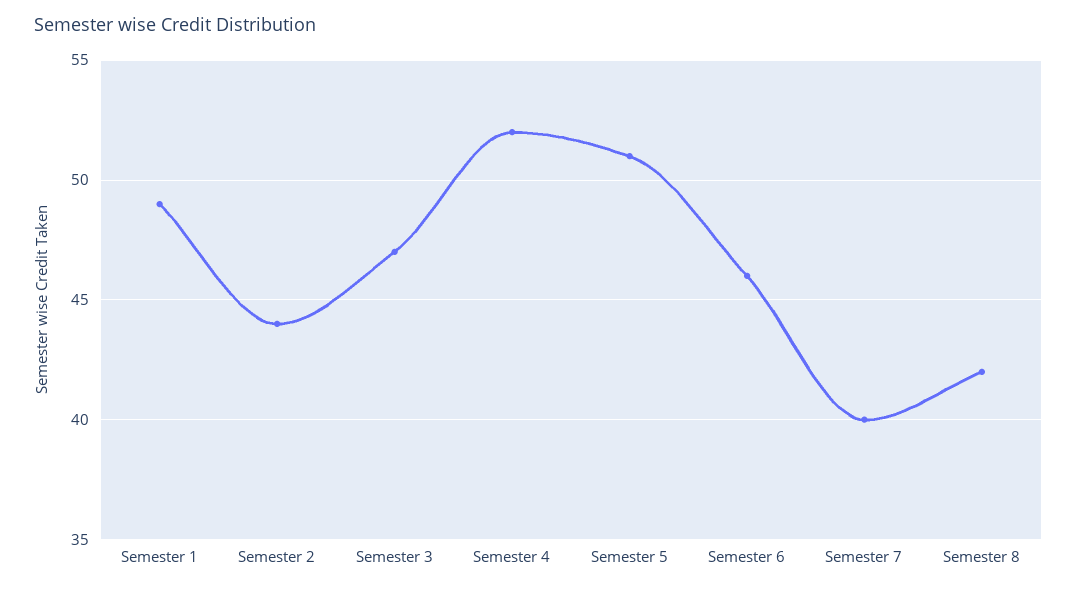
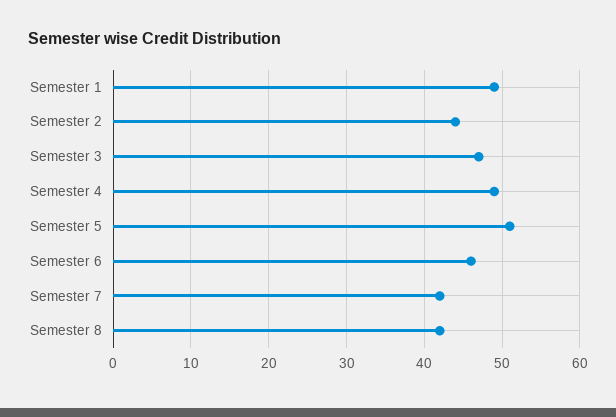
Semester 4: 52 -> 49
Semester 7: 40 -> 42

